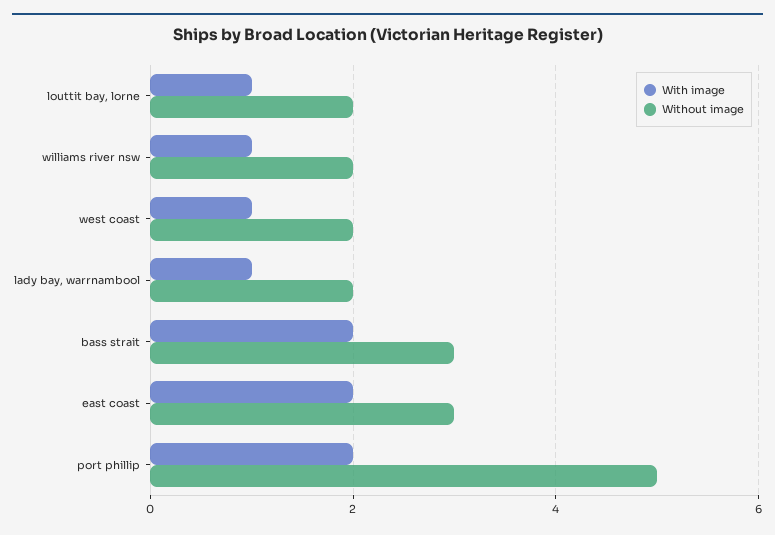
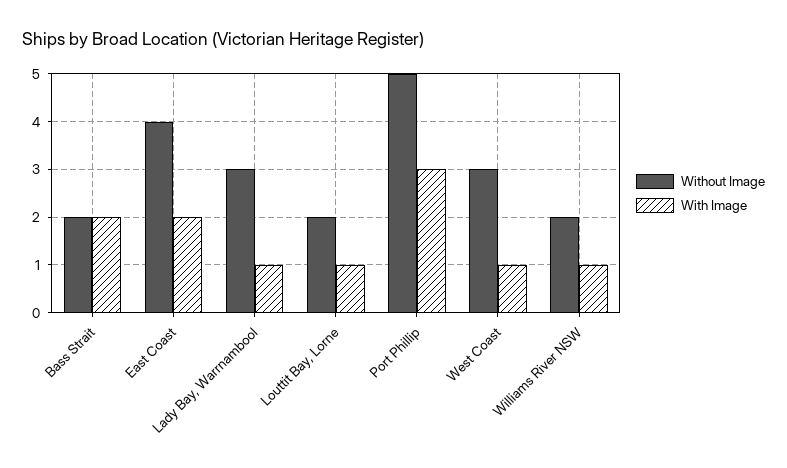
Without image, west coast: 2 -> 3
Without image, lady bay, warrnambool: 2 -> 3
Without image, bass strait: 3 -> 2
Without image, east coast: 3 -> 4
With image, port phillip: 2 -> 3

